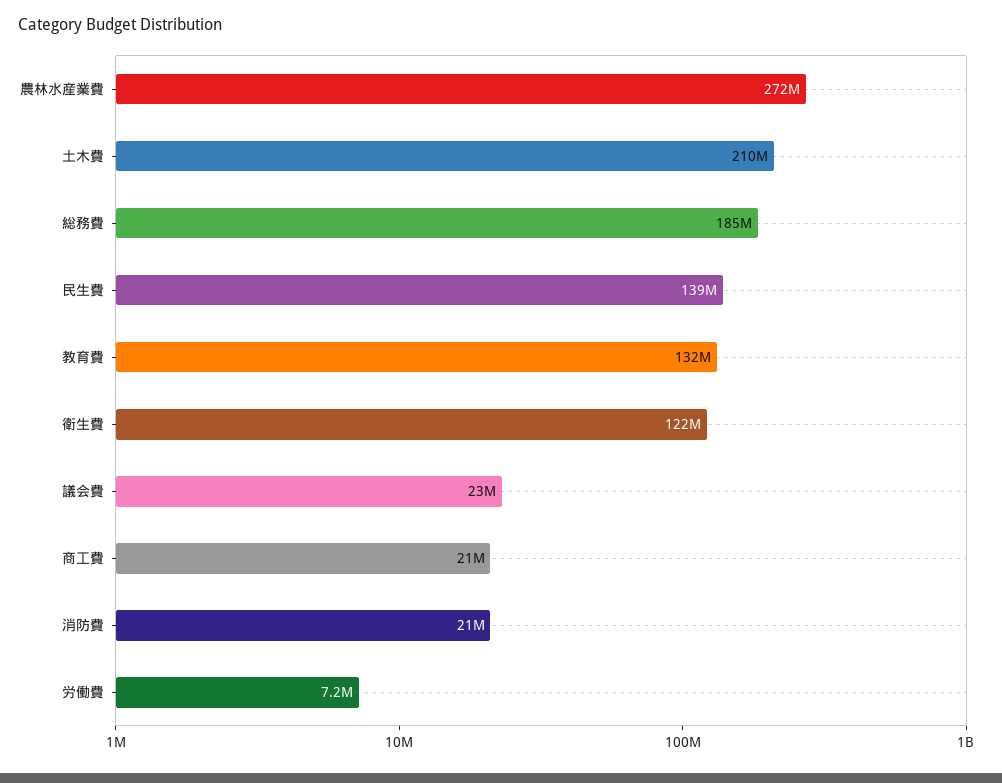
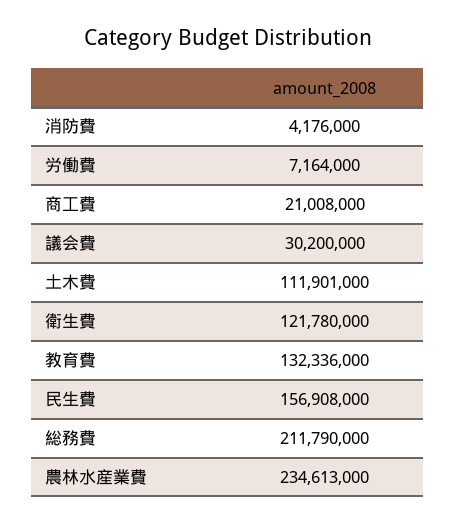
農林水産業費: 272000000 -> 234613000
土木費: 210000000 -> 111901000
総務費: 185000000 -> 211790000
民生費: 139000000 -> 156908000
議会費: 23000000 -> 30200000
消防費: 21000000 -> 4176000

